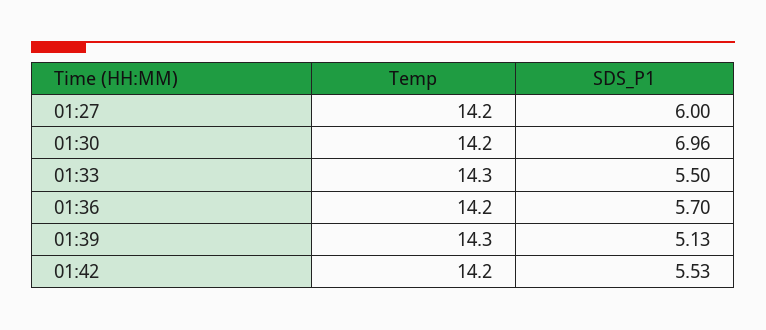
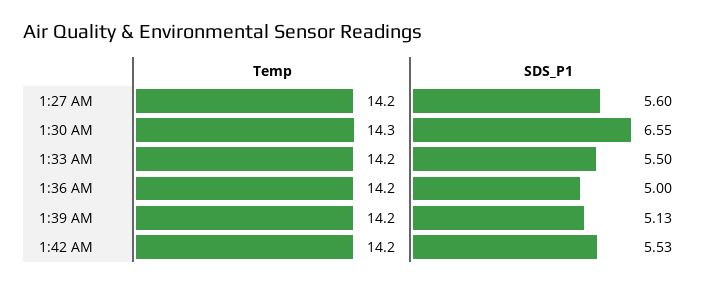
SDS_P1, 01:27: 6 -> 5.6
Temp, 01:30: 14.2 -> 14.3
SDS_P1, 01:30: 6.96 -> 6.55
Temp, 01:33: 14.3 -> 14.2
SDS_P1, 01:36: 5.7 -> 5
Temp, 01:39: 14.3 -> 14.2

